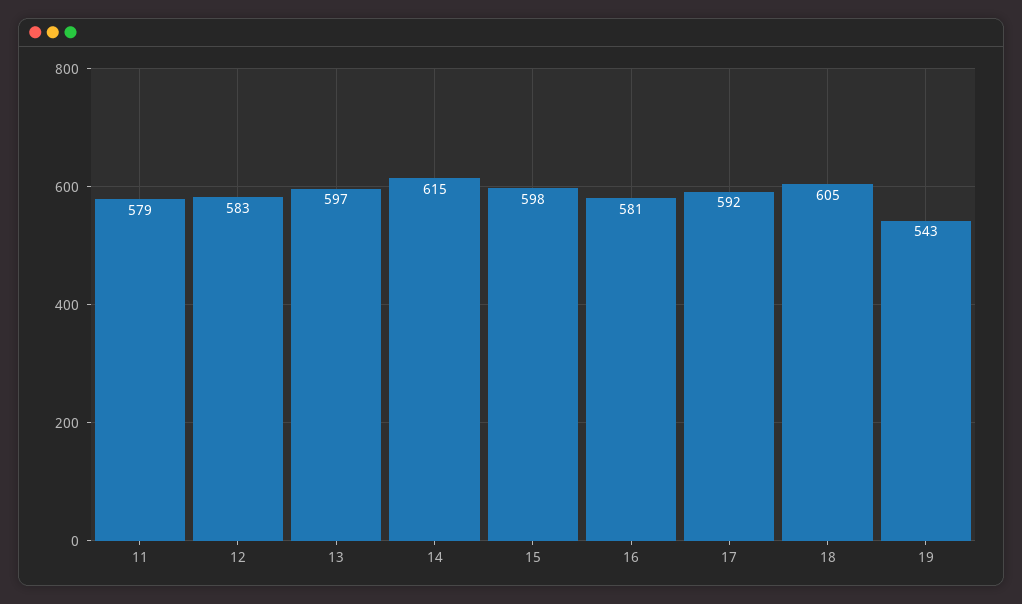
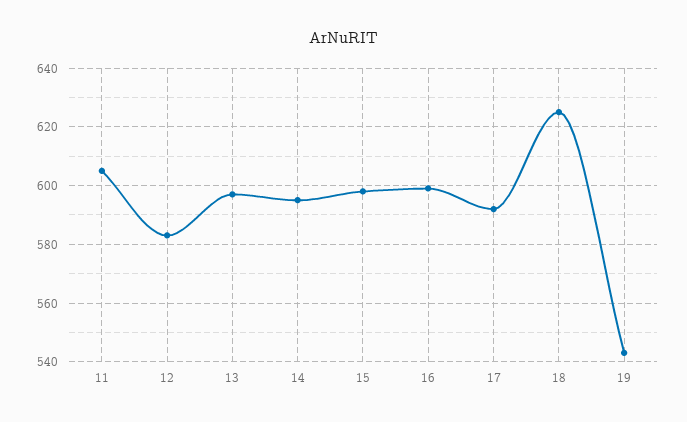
11: 579 -> 605
14: 615 -> 595
16: 581 -> 600
18: 605 -> 625

